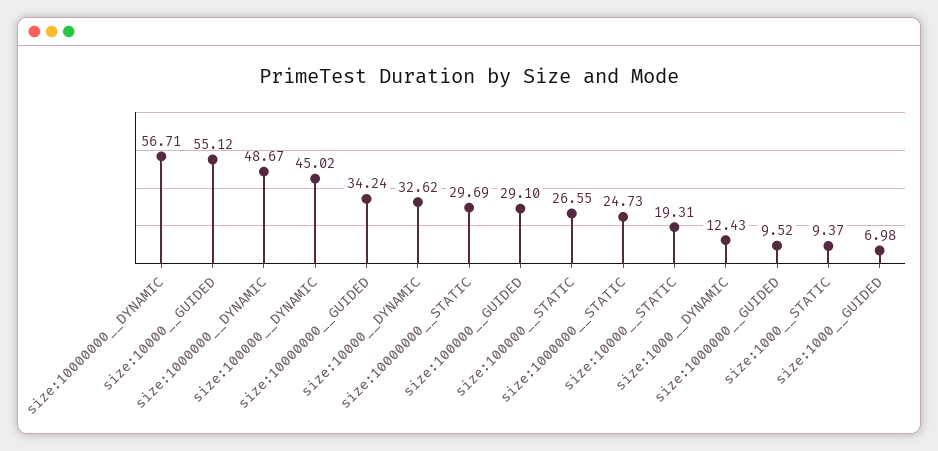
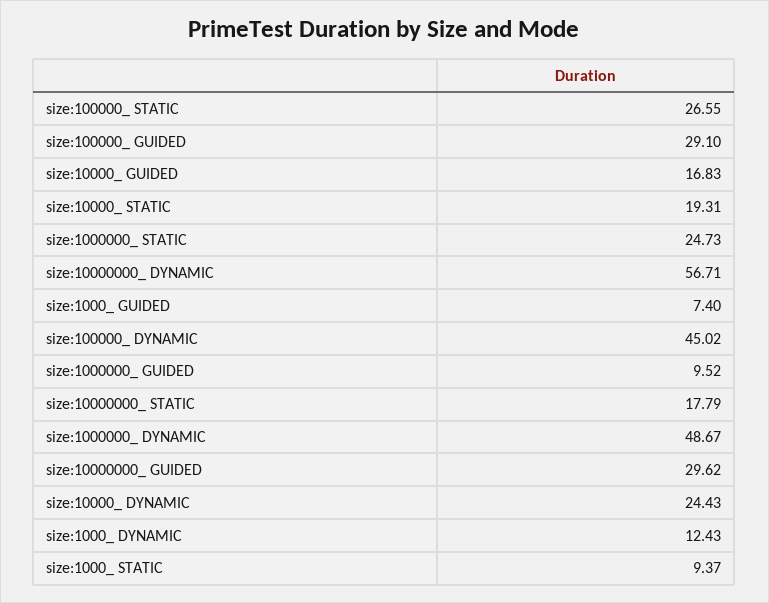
size:10000__GUIDED: 55.12 -> 16.83
size:10000000__GUIDED: 34.24 -> 29.62
size:10000__DYNAMIC: 32.62 -> 24.43
size:10000000__STATIC: 29.69 -> 17.79
size:1000__GUIDED: 6.98 -> 7.4

